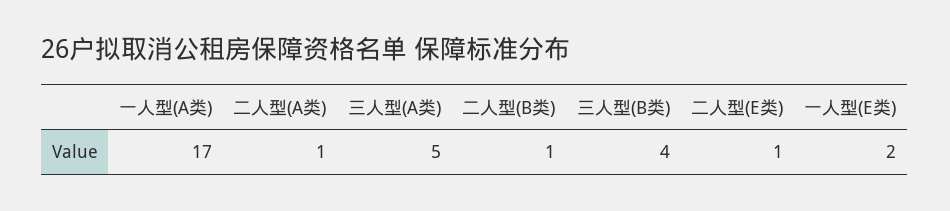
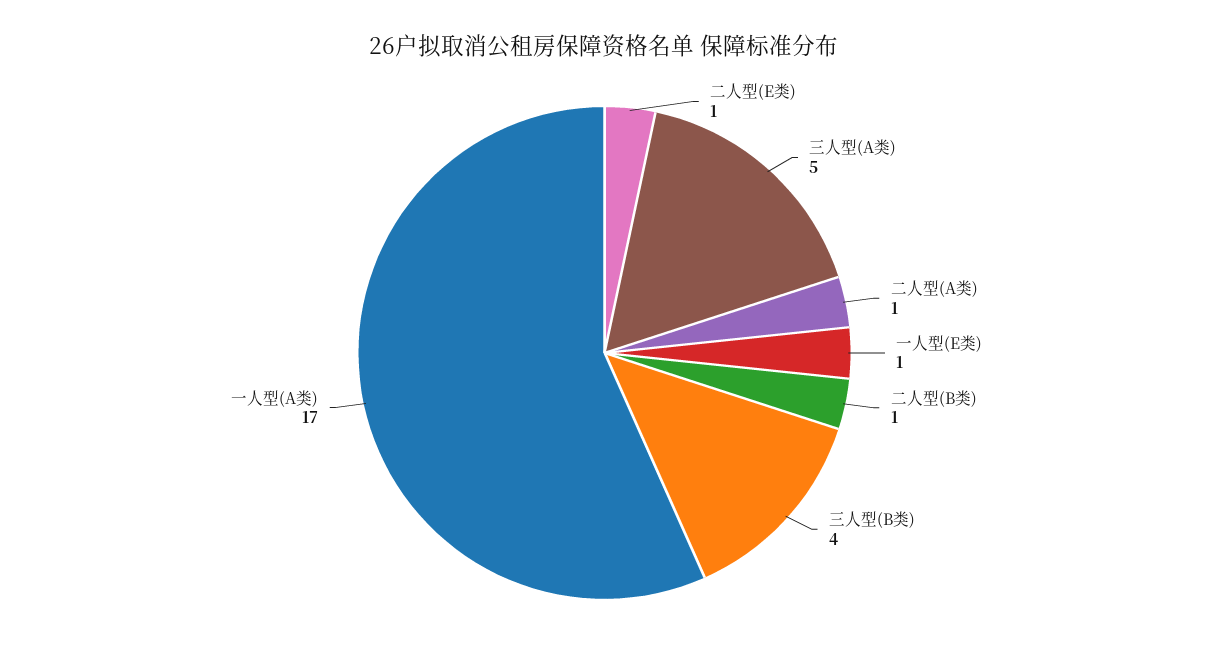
一人型(E类): 2 -> 1

